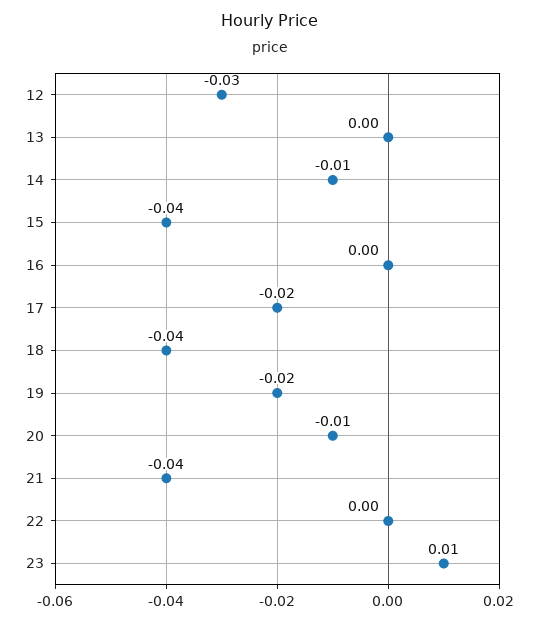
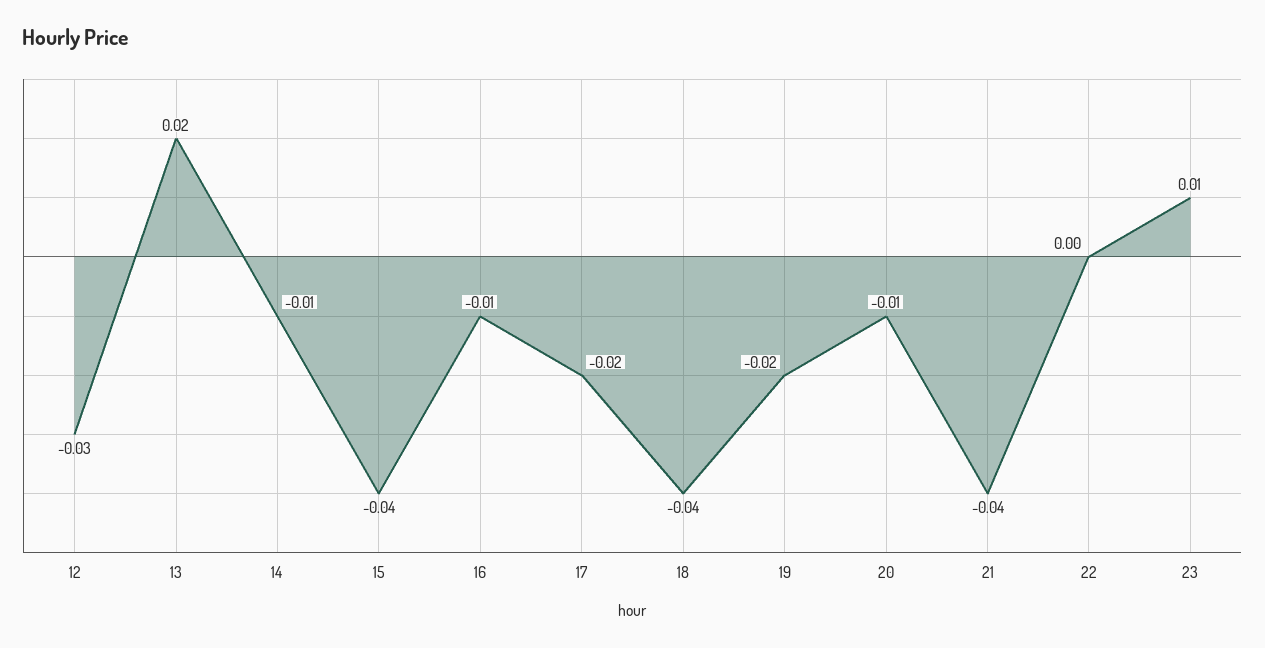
13: 0 -> 0.02
16: 0 -> -0.01

